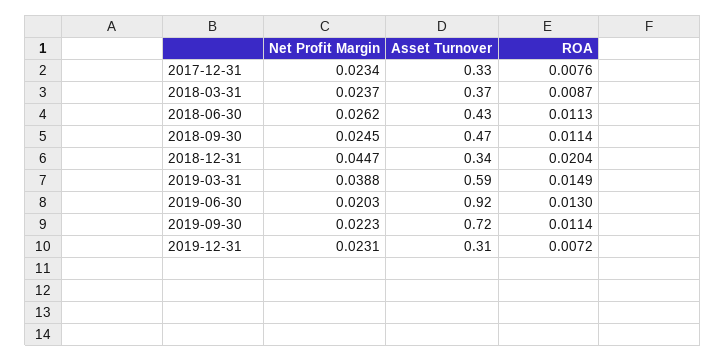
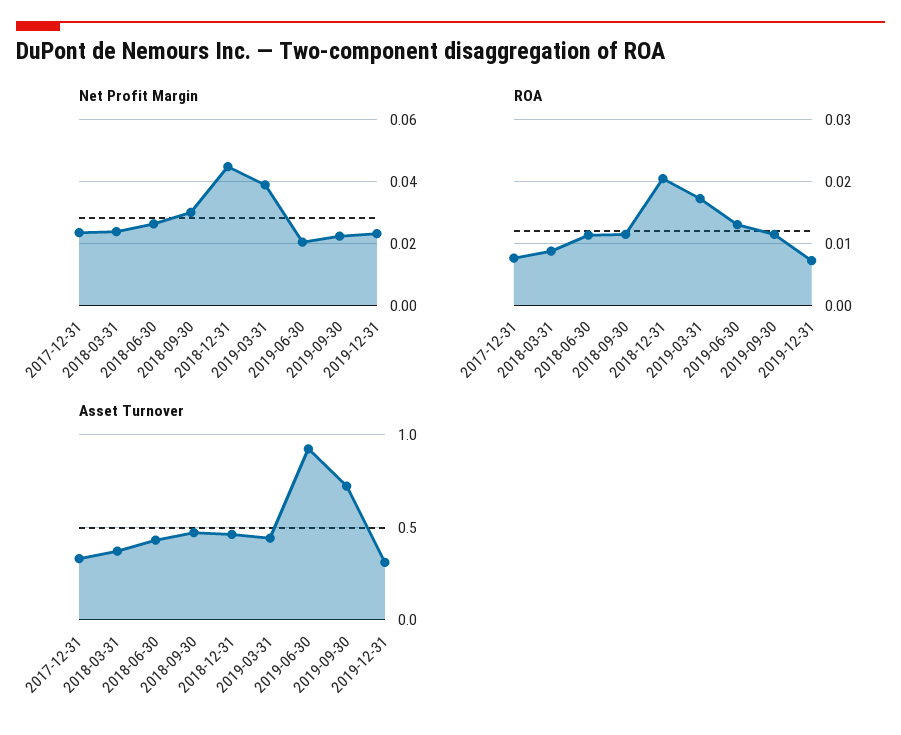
Net Profit Margin, 2018-09-30: 0.0245 -> 0.03
Asset Turnover, 2018-12-31: 0.34 -> 0.45
Asset Turnover, 2019-03-31: 0.59 -> 0.45
ROA, 2019-03-31: 0.0149 -> 0.017

